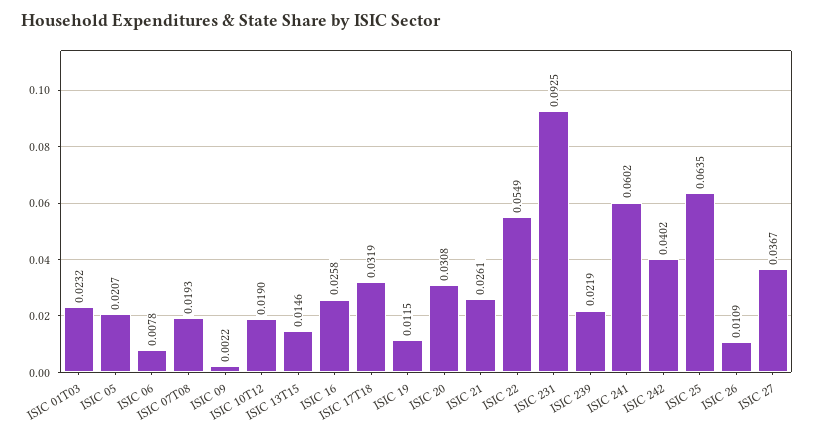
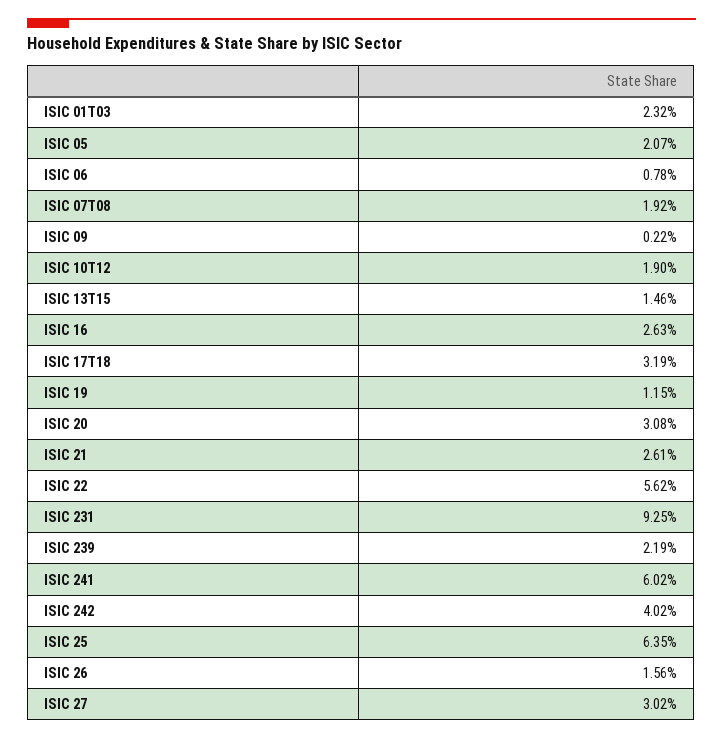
ISIC 07T08: 0.0193 -> 0.0192
ISIC 16: 0.0258 -> 0.0263
ISIC 22: 0.0549 -> 0.0562
ISIC 26: 0.0109 -> 0.0156
ISIC 27: 0.0367 -> 0.0302

